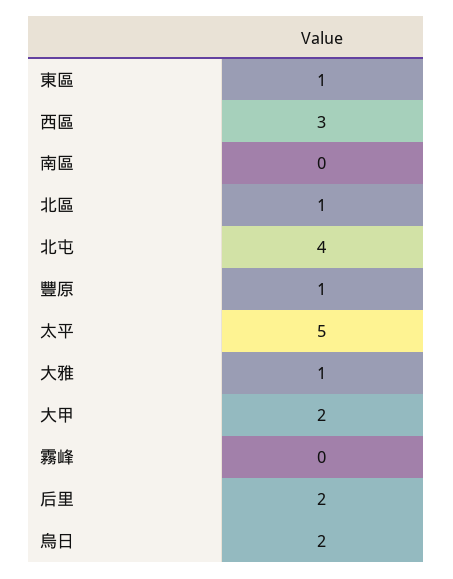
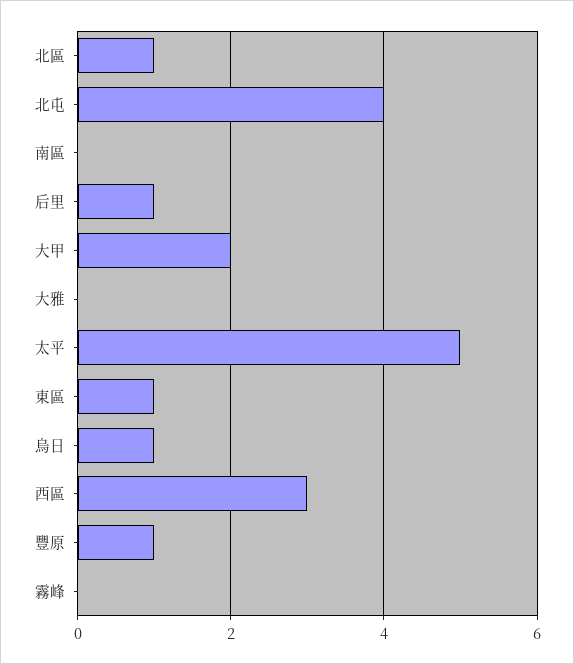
大雅: 1 -> 0
后里: 2 -> 1
烏日: 2 -> 1

